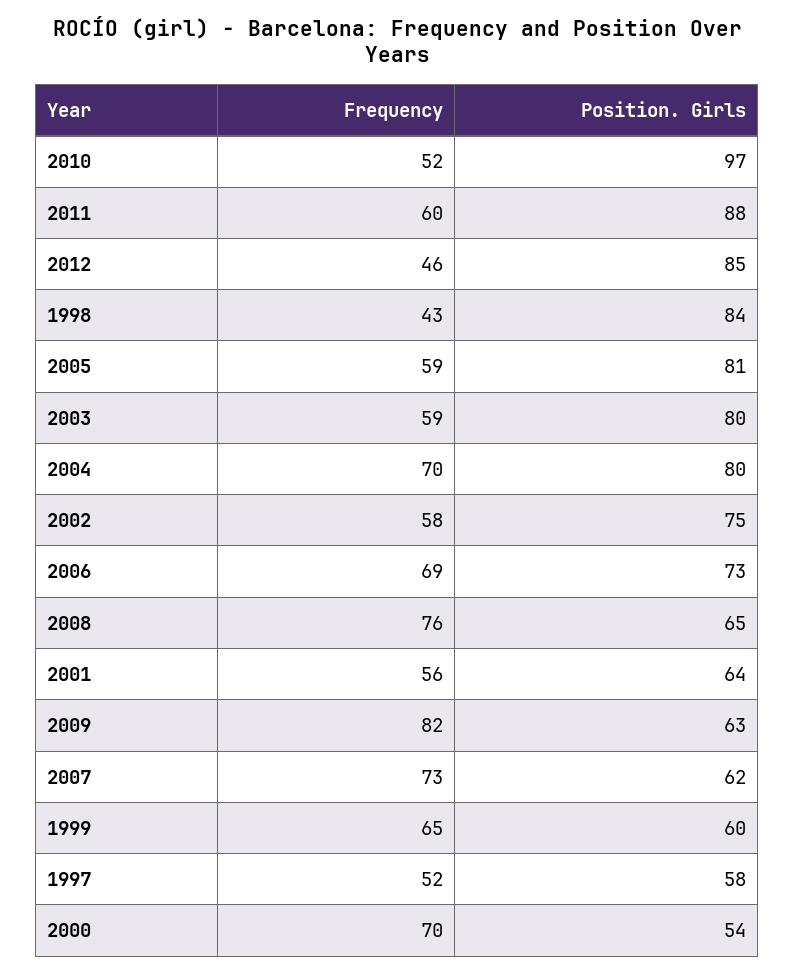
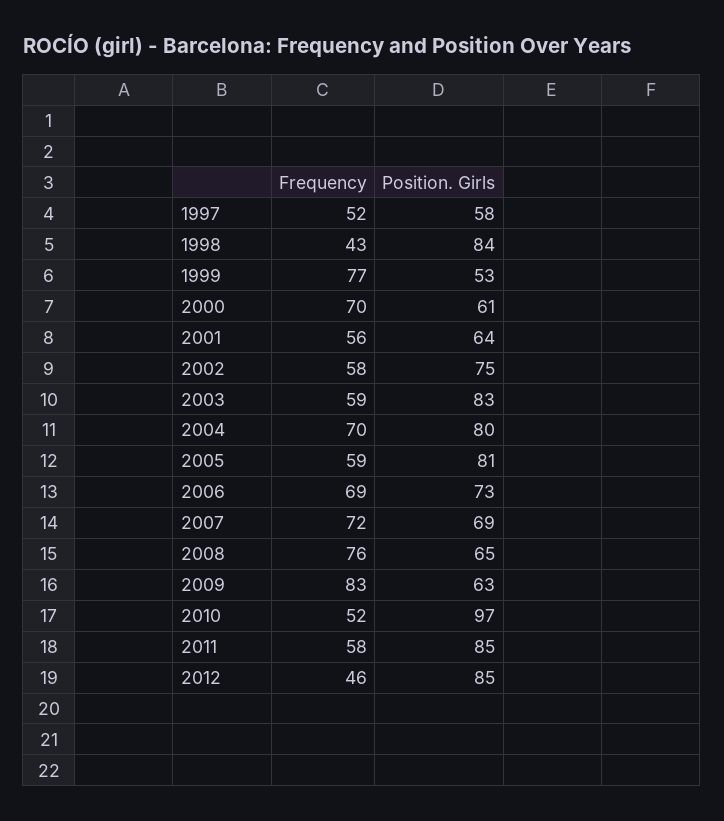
Frequency, 2011: 60 -> 58
Position. Girls, 2011: 88 -> 85
Position. Girls, 2003: 80 -> 83
Frequency, 2009: 82 -> 83
Frequency, 2007: 73 -> 72
Position. Girls, 2007: 62 -> 69
Frequency, 1999: 65 -> 77
Position. Girls, 1999: 60 -> 53
Position. Girls, 2000: 54 -> 61

